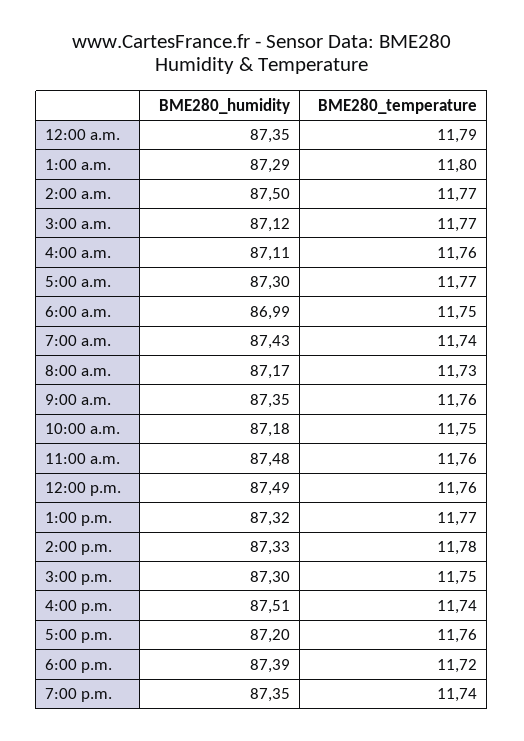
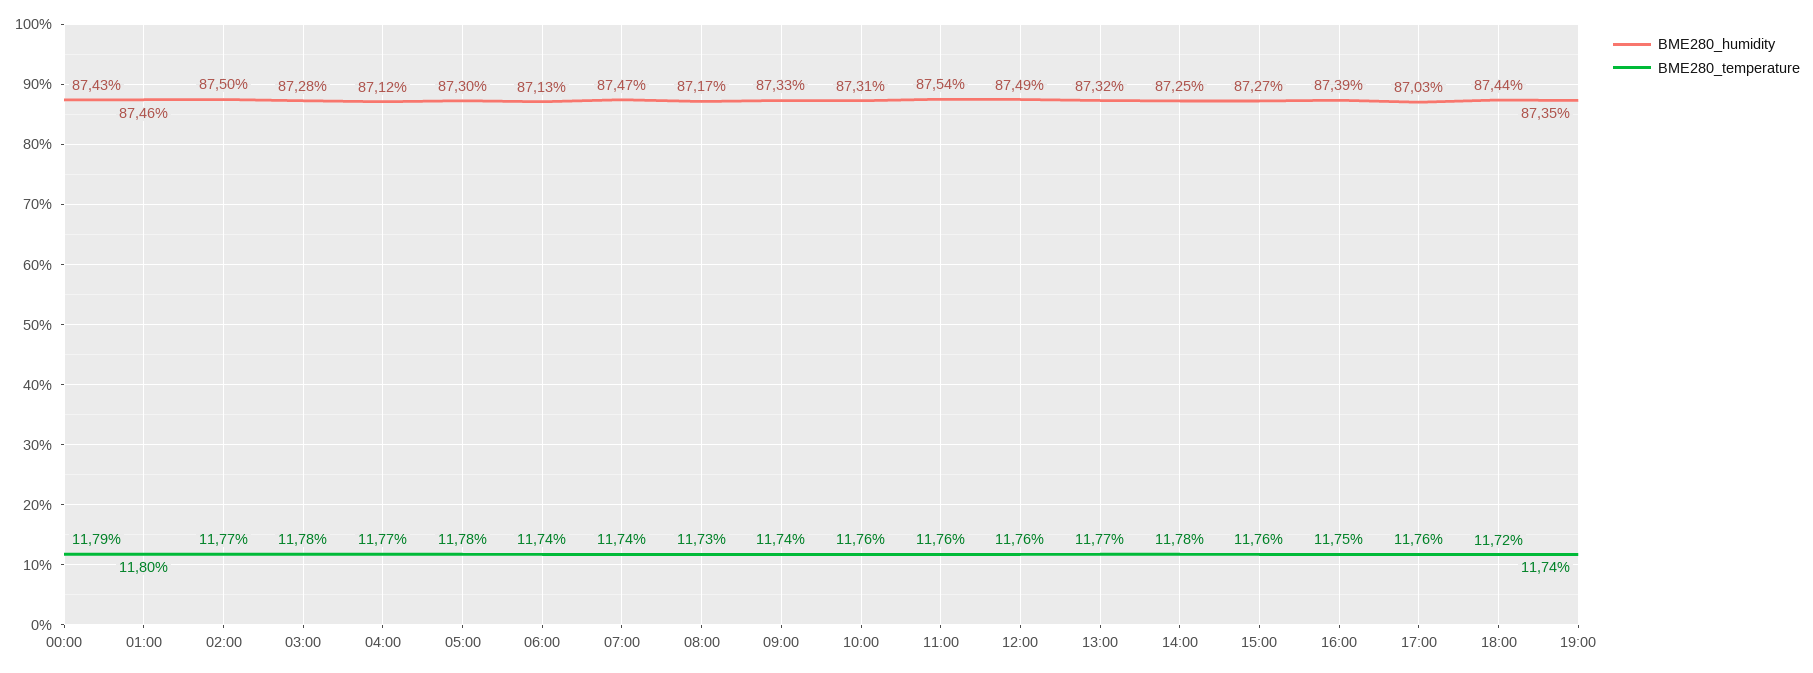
BME280_humidity, 12:00 a.m.: 87.35 -> 87.43
BME280_humidity, 1:00 a.m.: 87.29 -> 87.46
BME280_humidity, 3:00 a.m.: 87.12 -> 87.28
BME280_temperature, 3:00 a.m.: 11.77 -> 11.78
BME280_humidity, 4:00 a.m.: 87.11 -> 87.12
BME280_temperature, 4:00 a.m.: 11.76 -> 11.77
BME280_temperature, 5:00 a.m.: 11.77 -> 11.78
BME280_humidity, 6:00 a.m.: 86.99 -> 87.13
BME280_temperature, 6:00 a.m.: 11.75 -> 11.74
BME280_humidity, 7:00 a.m.: 87.43 -> 87.47
BME280_humidity, 9:00 a.m.: 87.35 -> 87.33
BME280_temperature, 9:00 a.m.: 11.76 -> 11.74
BME280_humidity, 10:00 a.m.: 87.18 -> 87.31
BME280_temperature, 10:00 a.m.: 11.75 -> 11.76
BME280_humidity, 11:00 a.m.: 87.48 -> 87.54
BME280_humidity, 2:00 p.m.: 87.33 -> 87.25
BME280_humidity, 3:00 p.m.: 87.3 -> 87.27
BME280_temperature, 3:00 p.m.: 11.75 -> 11.76
BME280_humidity, 4:00 p.m.: 87.51 -> 87.39
BME280_temperature, 4:00 p.m.: 11.74 -> 11.75
BME280_humidity, 5:00 p.m.: 87.2 -> 87.03
BME280_humidity, 6:00 p.m.: 87.39 -> 87.44

